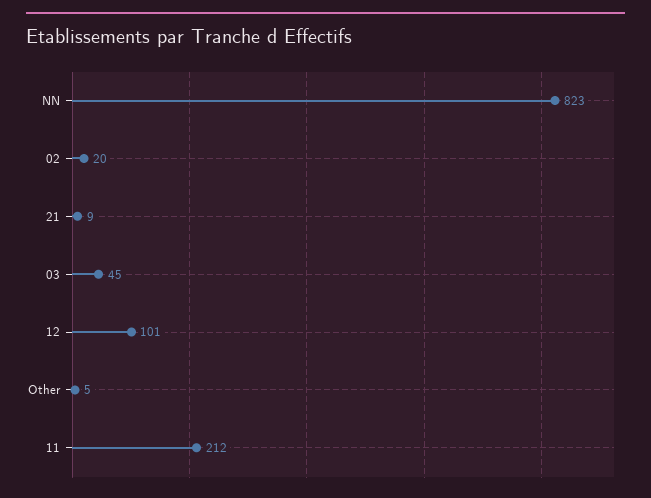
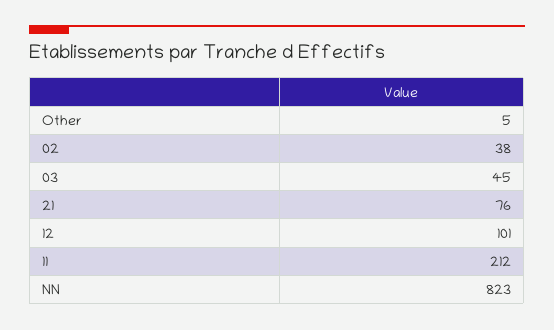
02: 20 -> 38
21: 9 -> 76

